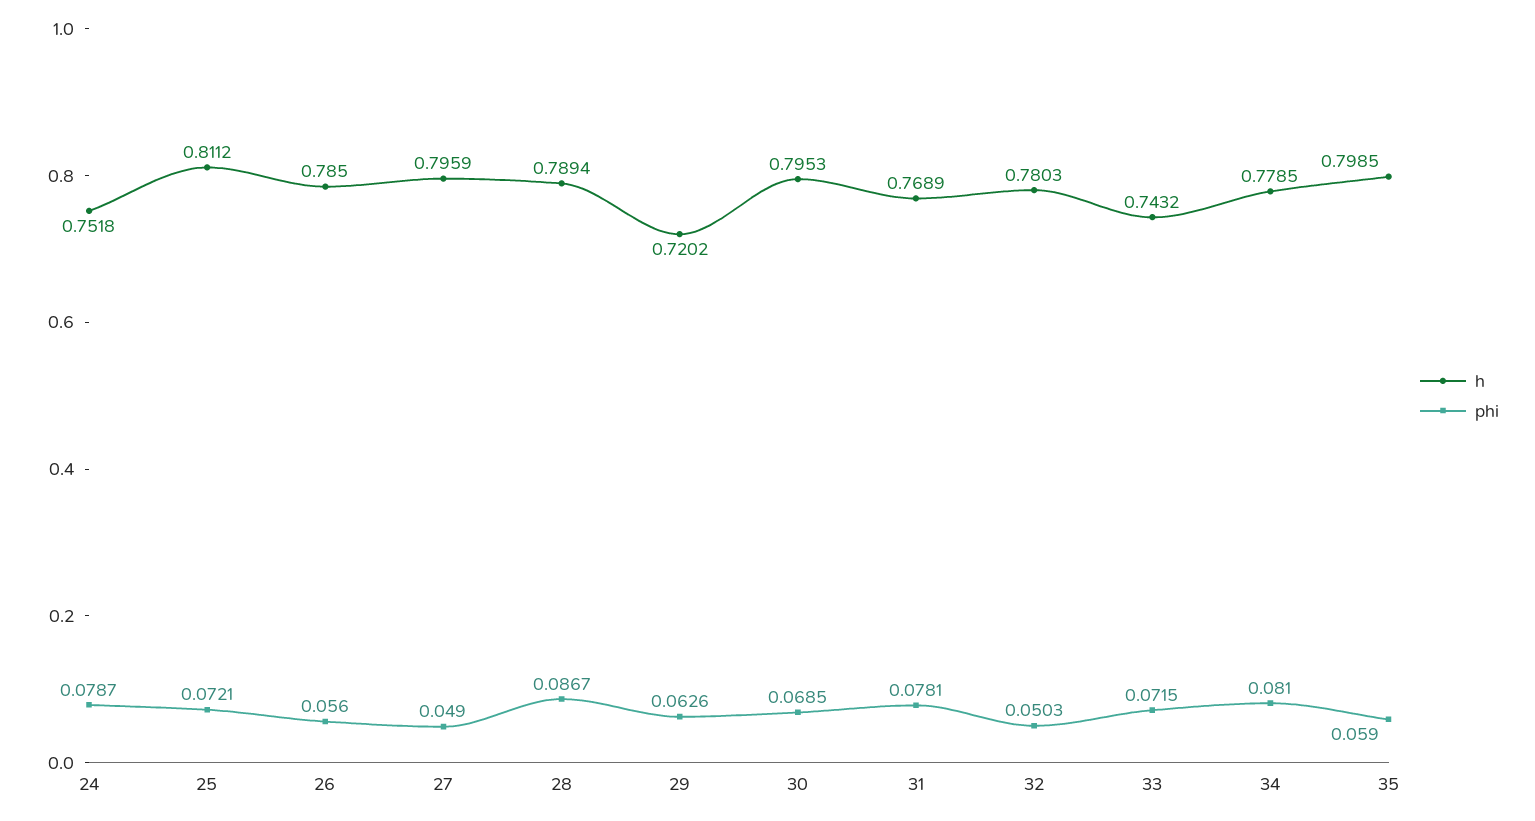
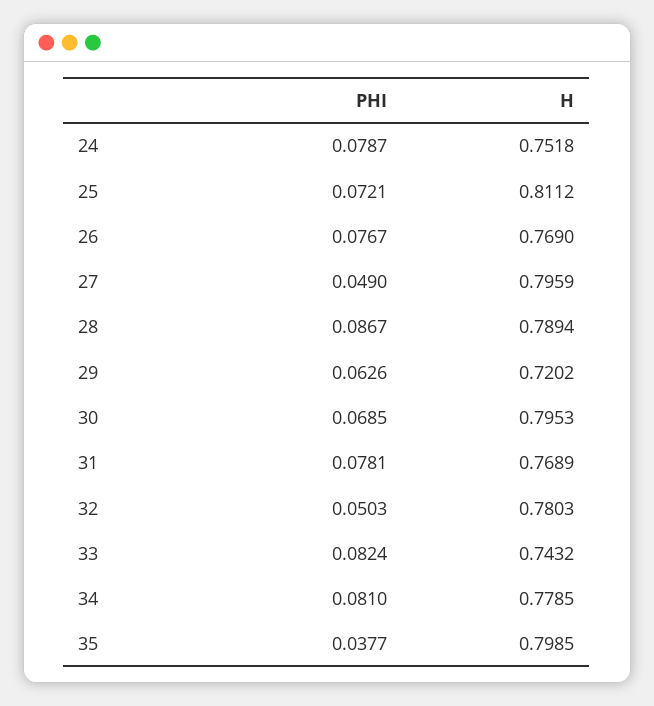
h, 26: 0.785 -> 0.769
phi, 26: 0.056 -> 0.0767
phi, 33: 0.0715 -> 0.0824
phi, 35: 0.059 -> 0.0377

